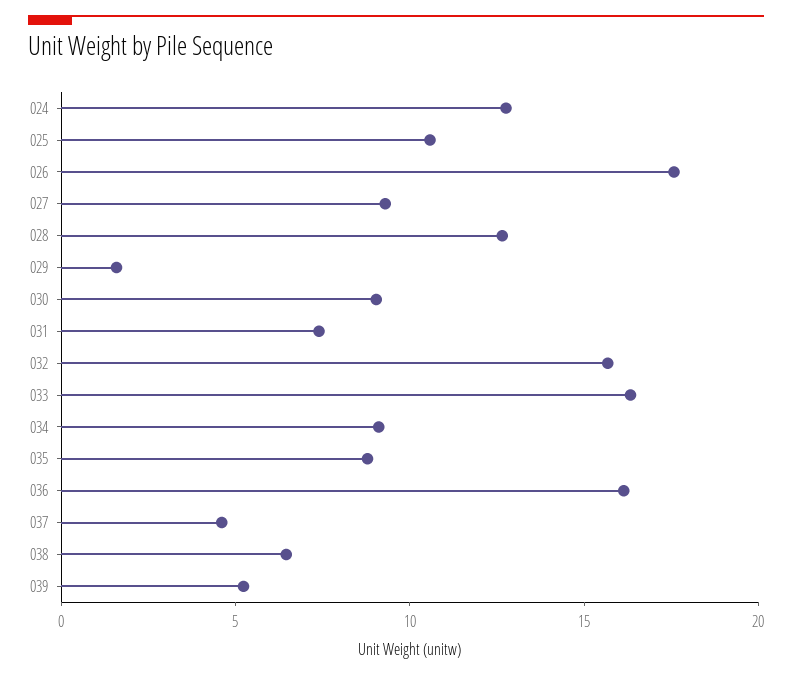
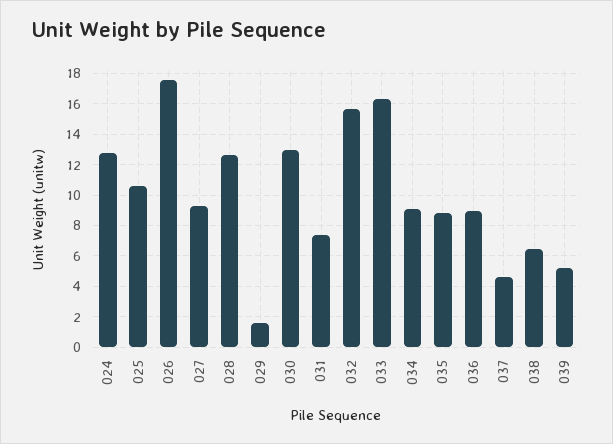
030: 9 -> 13
036: 16 -> 9

